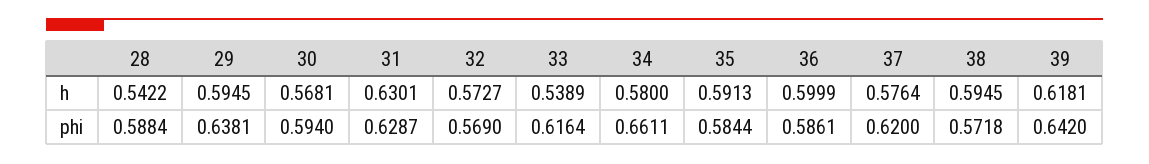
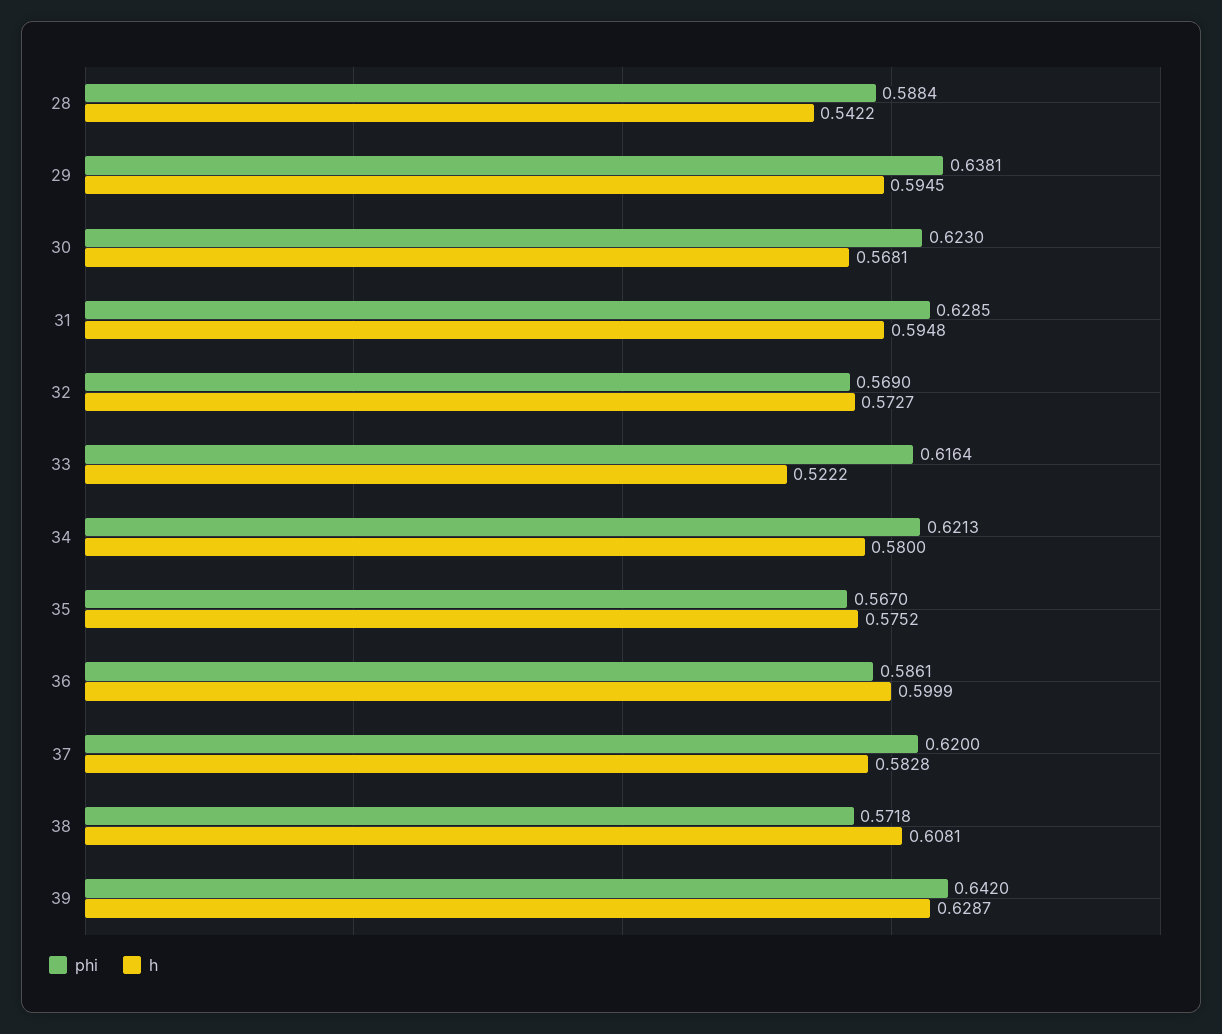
h, 31: 0.6301 -> 0.5948
h, 33: 0.5389 -> 0.5222
h, 35: 0.5913 -> 0.5752
h, 37: 0.5764 -> 0.5828
h, 38: 0.5945 -> 0.6081
h, 39: 0.6181 -> 0.6287
phi, 30: 0.594 -> 0.623
phi, 31: 0.6287 -> 0.6285
phi, 34: 0.6611 -> 0.6213
phi, 35: 0.5844 -> 0.567

